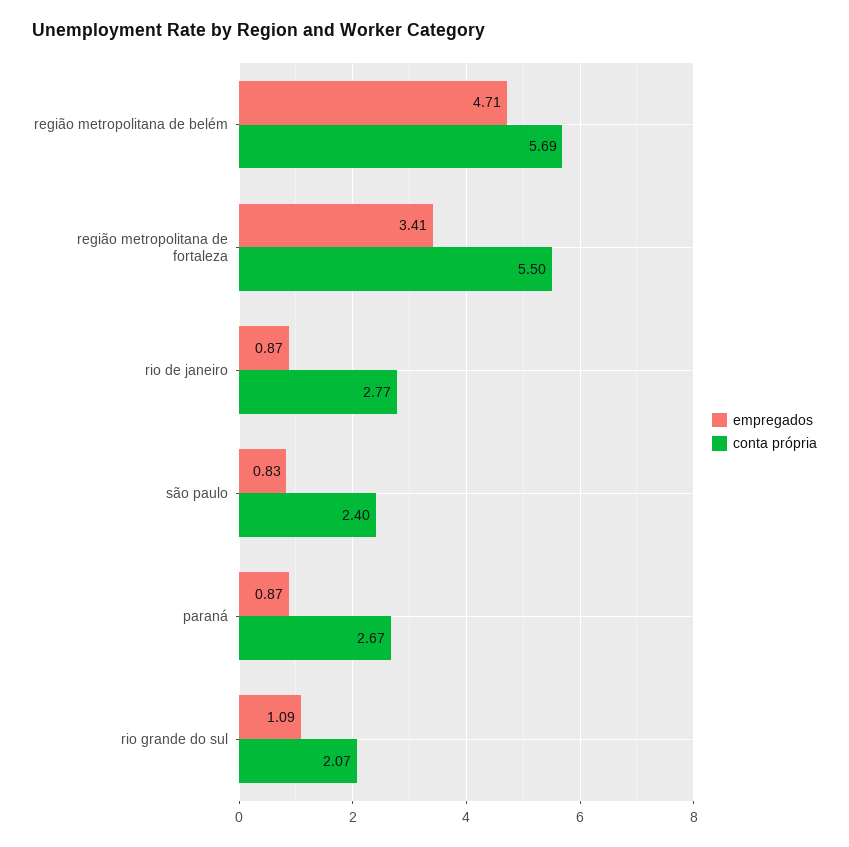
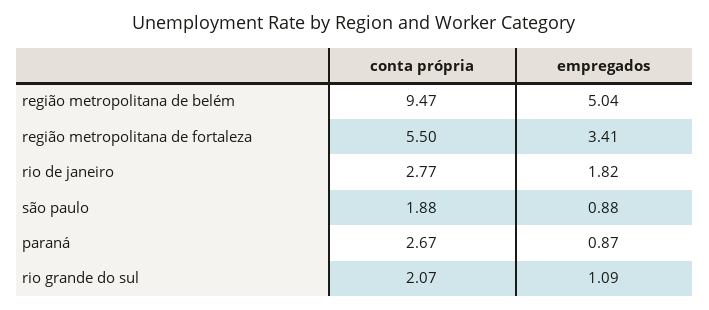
empregados, região metropolitana de belém: 4.71 -> 5.04
conta própria, região metropolitana de belém: 5.69 -> 9.47
empregados, rio de janeiro: 0.87 -> 1.82
empregados, são paulo: 0.83 -> 0.88
conta própria, são paulo: 2.4 -> 1.88

